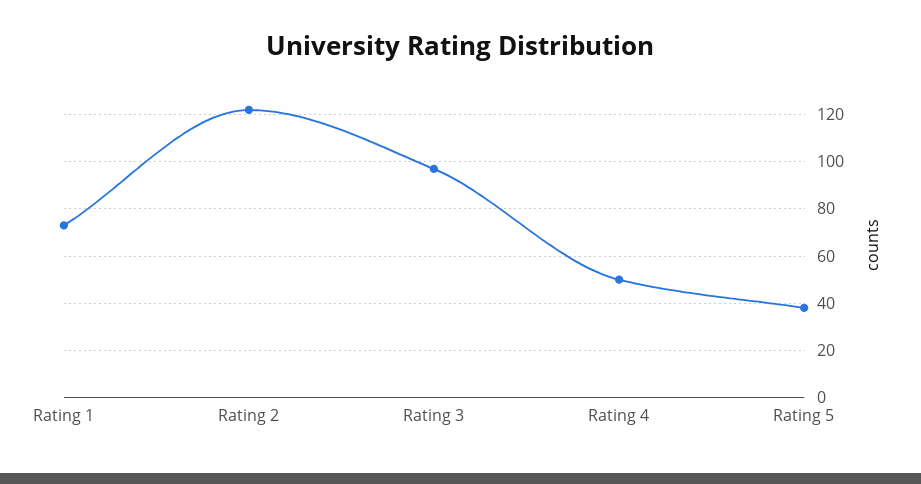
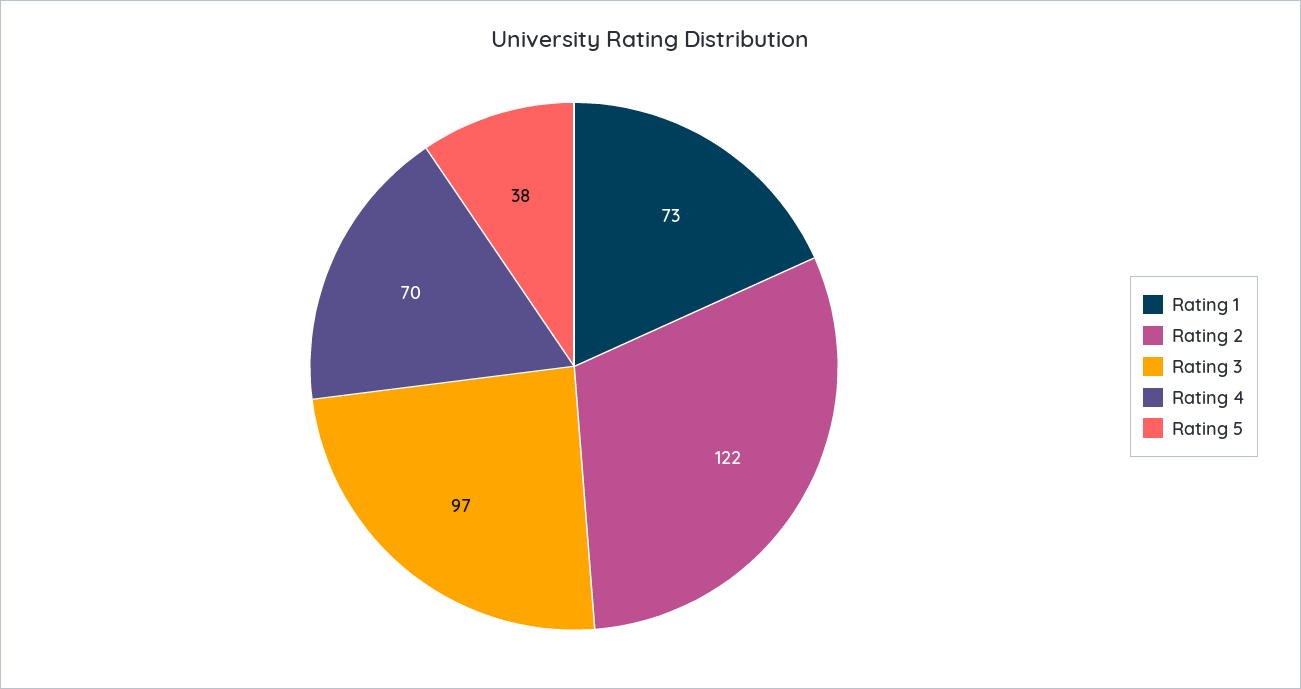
Rating 4: 50 -> 70

